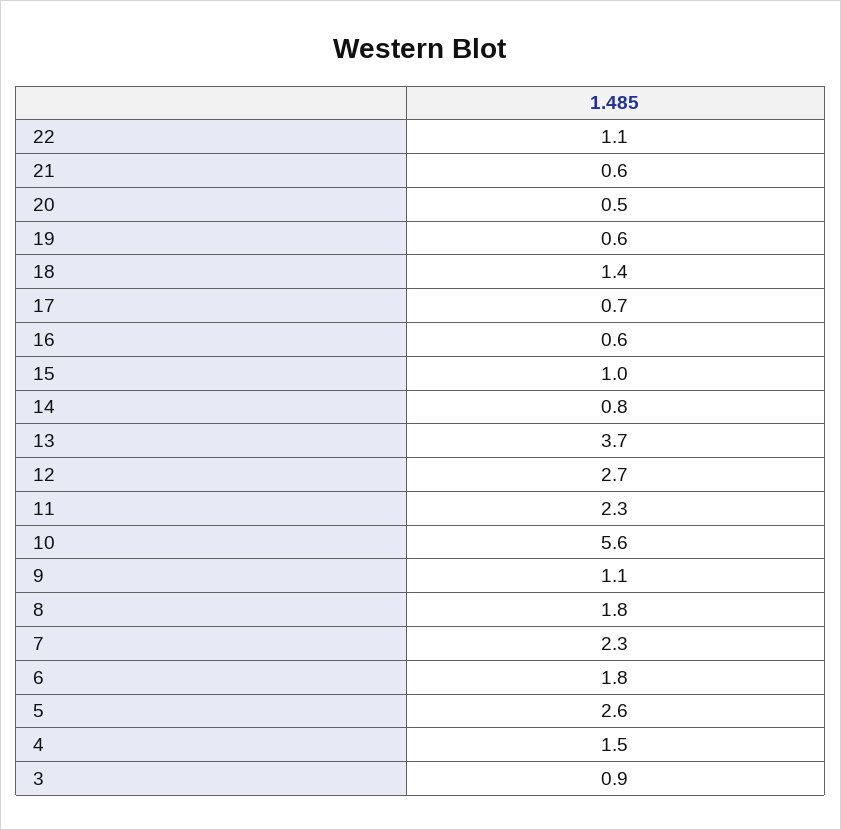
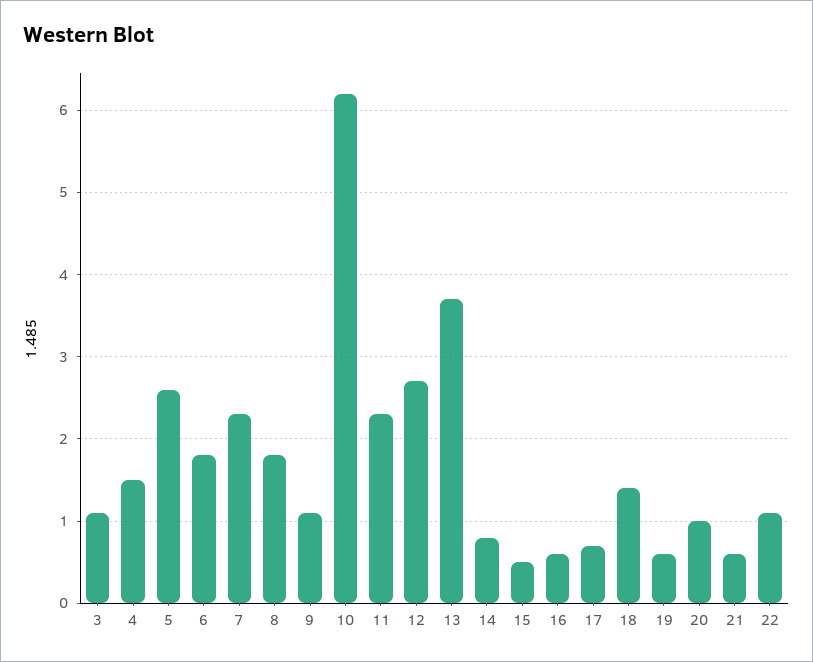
20: 0.5 -> 1
15: 1 -> 0.5
10: 5.6 -> 6.2
3: 0.9 -> 1.1

